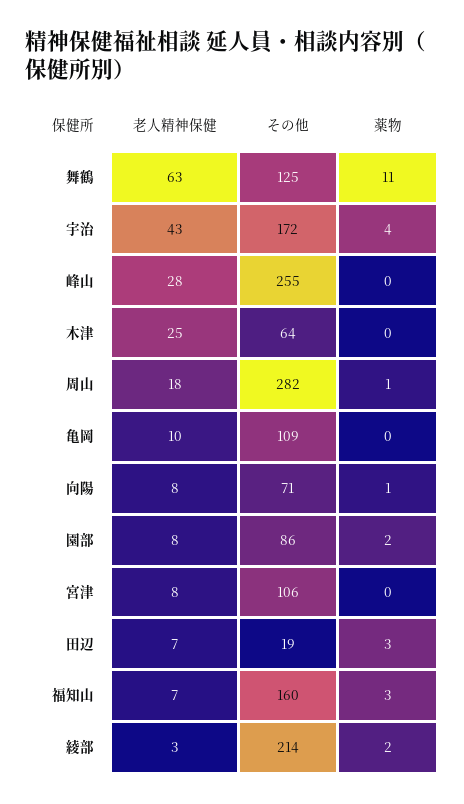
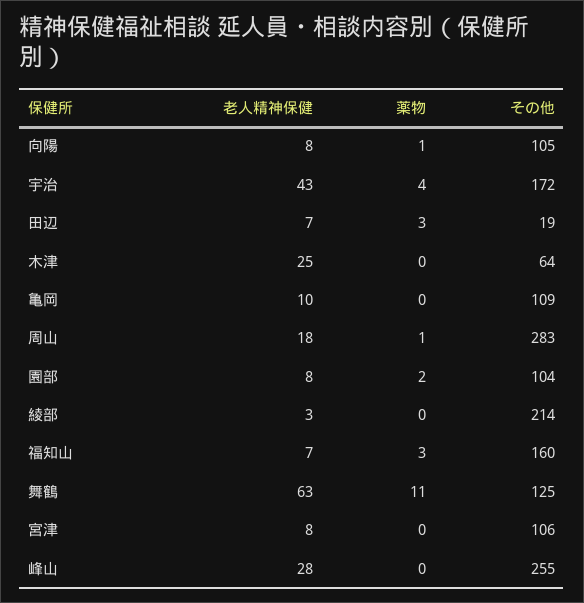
その他, 周山: 282 -> 283
その他, 向陽: 71 -> 105
その他, 園部: 86 -> 104
薬物, 綾部: 2 -> 0

